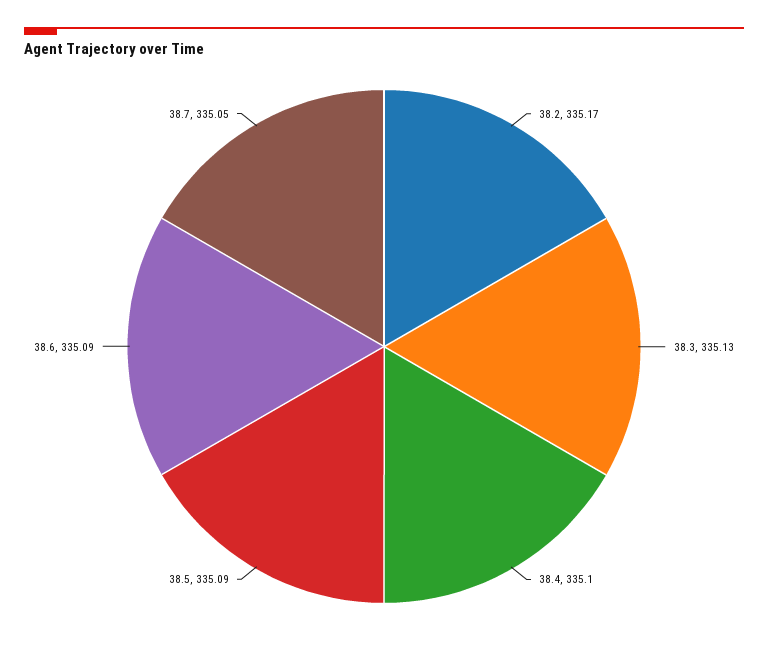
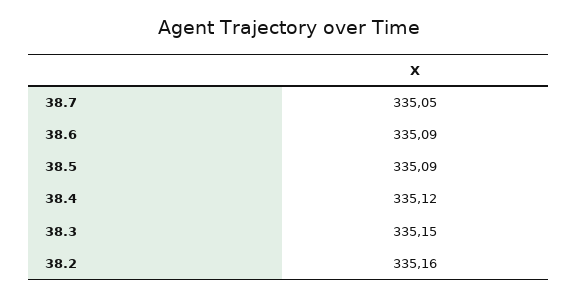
38.2: 335.17 -> 335.16
38.3: 335.13 -> 335.15
38.4: 335.1 -> 335.12

